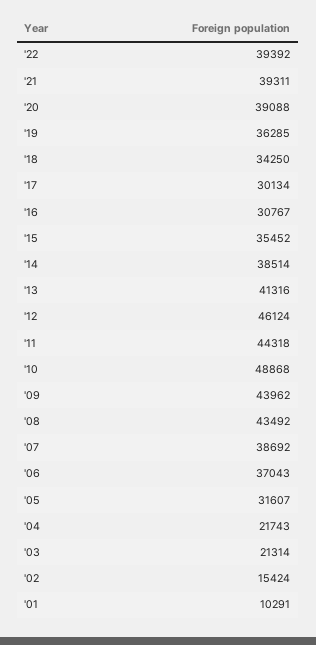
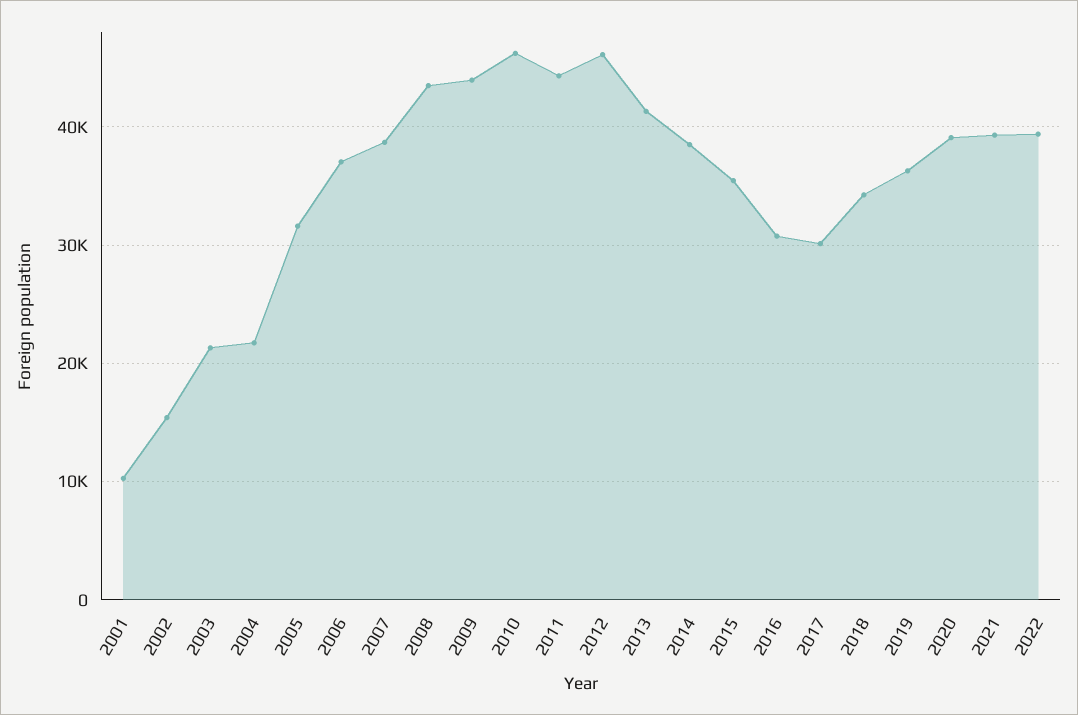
'10: 48868 -> 46000

